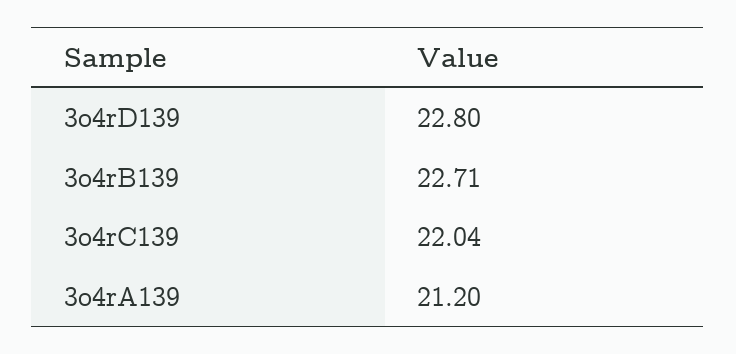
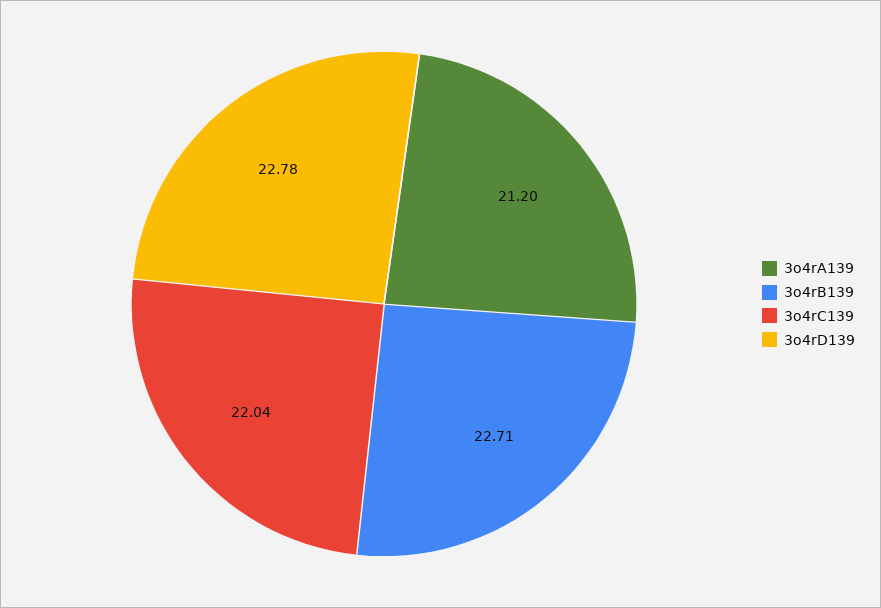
3o4rD139: 22.8 -> 22.78

